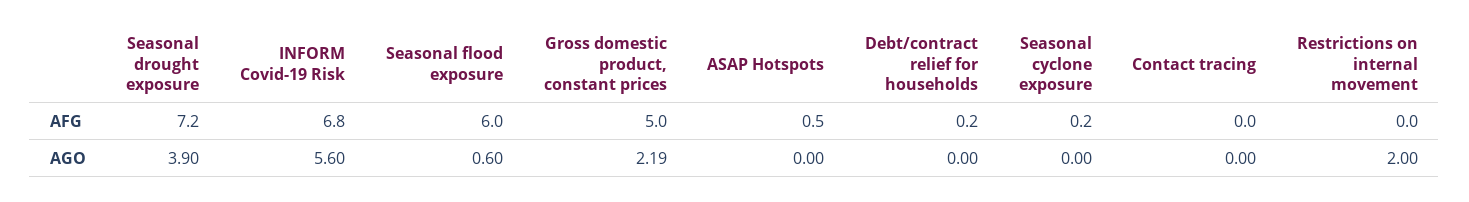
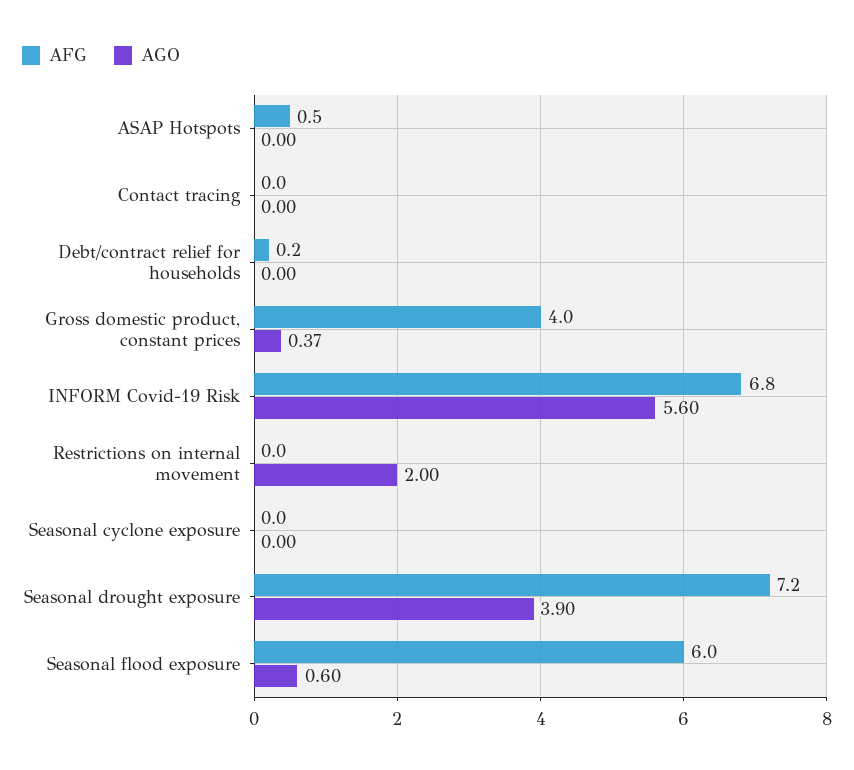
AFG, Gross domestic product, constant prices: 5 -> 4
AFG, Seasonal cyclone exposure: 0.2 -> 0
AGO, Gross domestic product, constant prices: 2.19 -> 0.37

